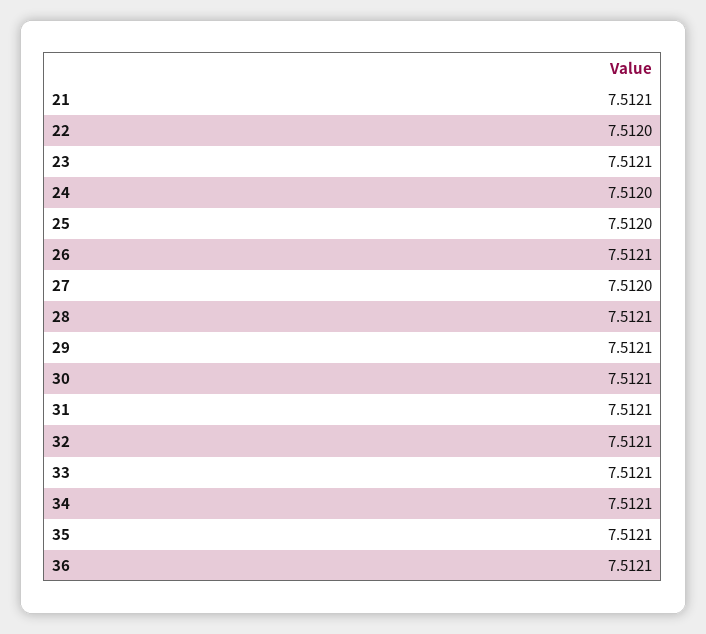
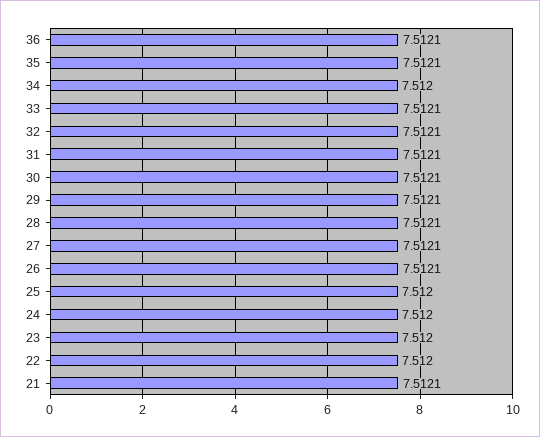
23: 7.5121 -> 7.512
27: 7.512 -> 7.5121
34: 7.5121 -> 7.512

